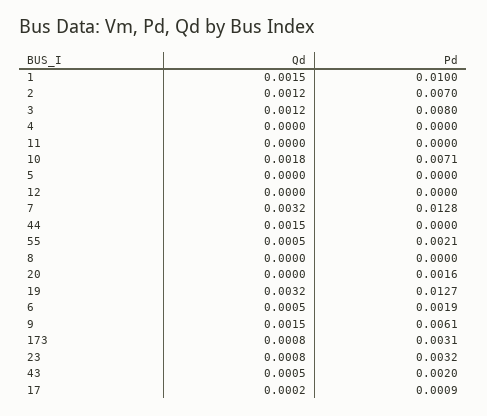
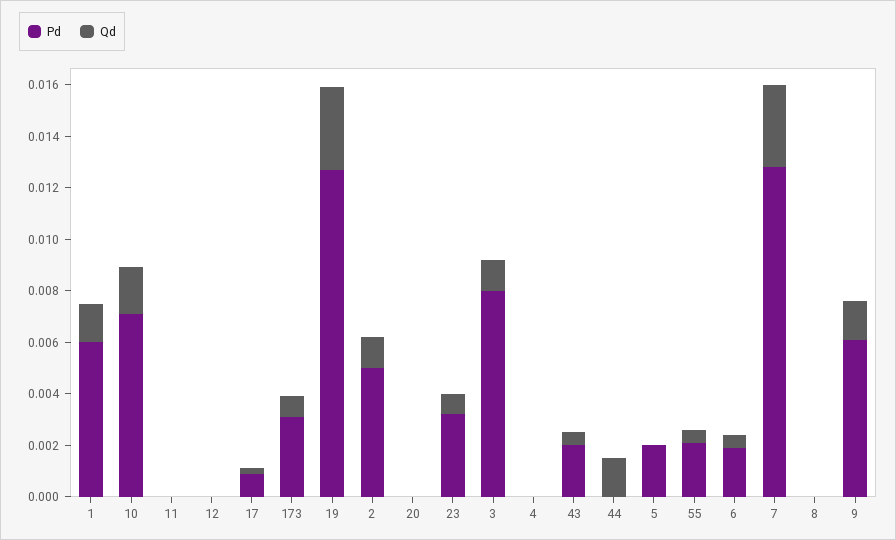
Pd, 1: 0.01 -> 0.006
Pd, 2: 0.007 -> 0.005
Pd, 5: 0 -> 0.002
Pd, 20: 0.0016 -> 0

